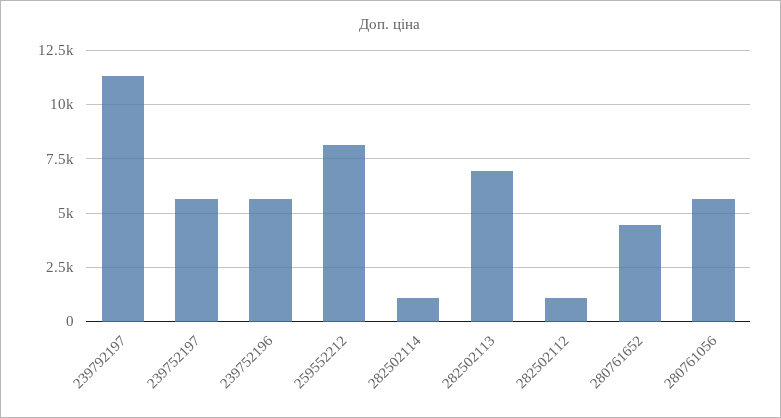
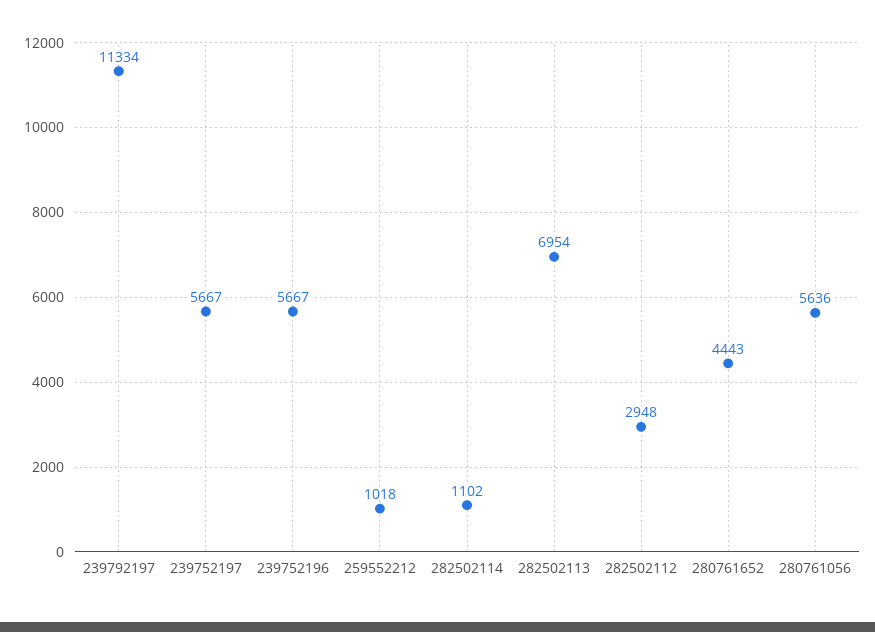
259552212: 8000 -> 1018
282502112: 1000 -> 2948

